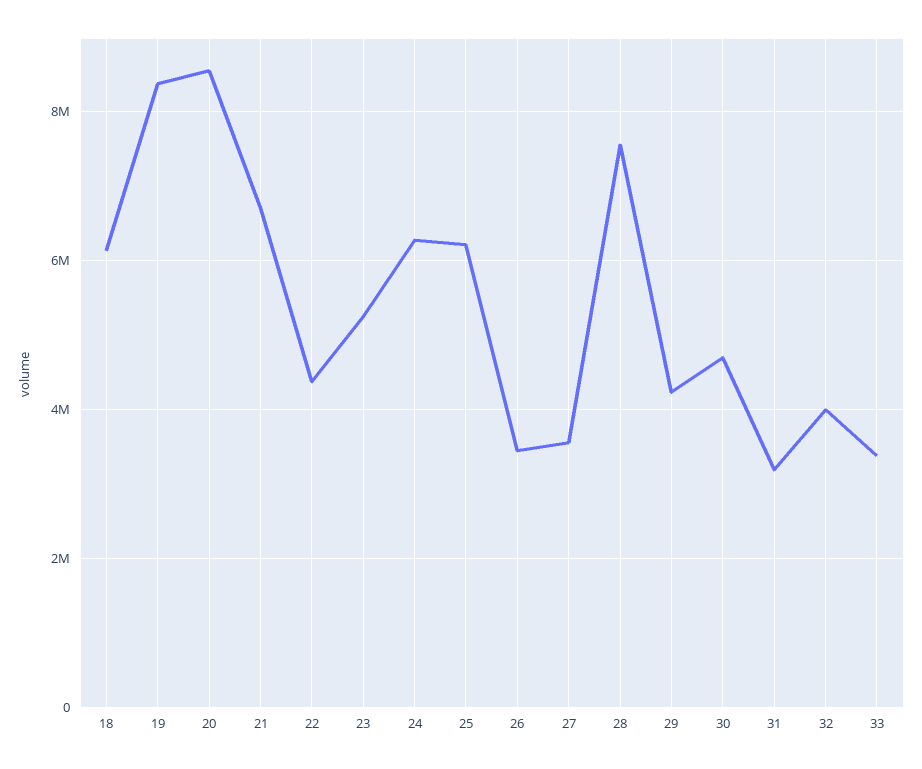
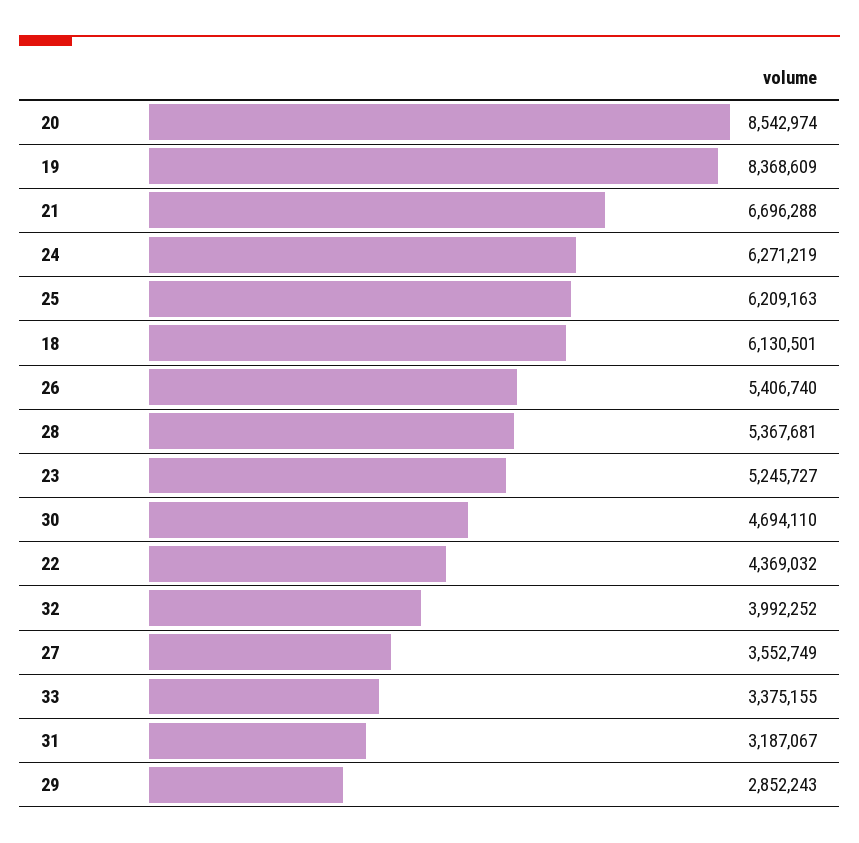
26: 3400000 -> 5406740
28: 7600000 -> 5367681
29: 4200000 -> 2852243

